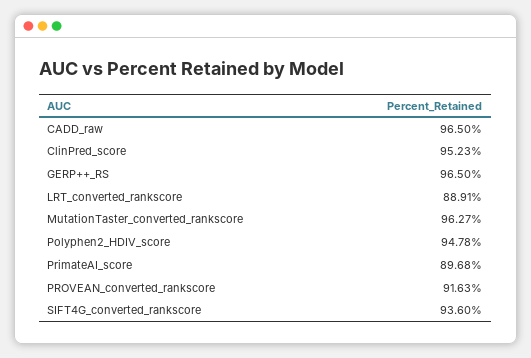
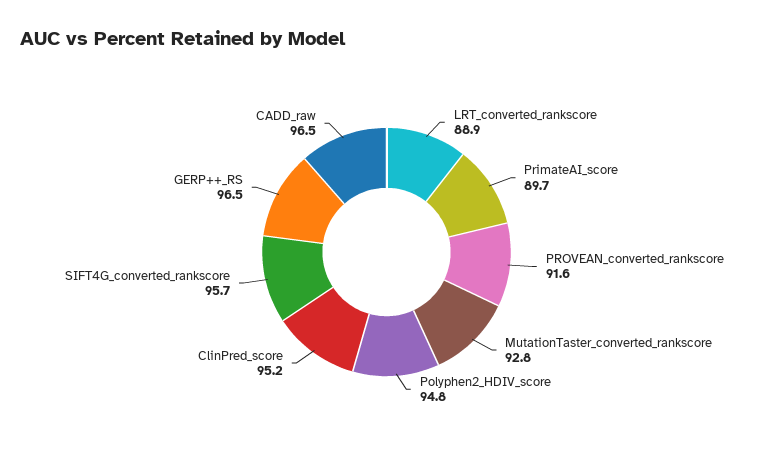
MutationTaster_converted_rankscore: 96.27 -> 92.8
SIFT4G_converted_rankscore: 93.6 -> 95.7

